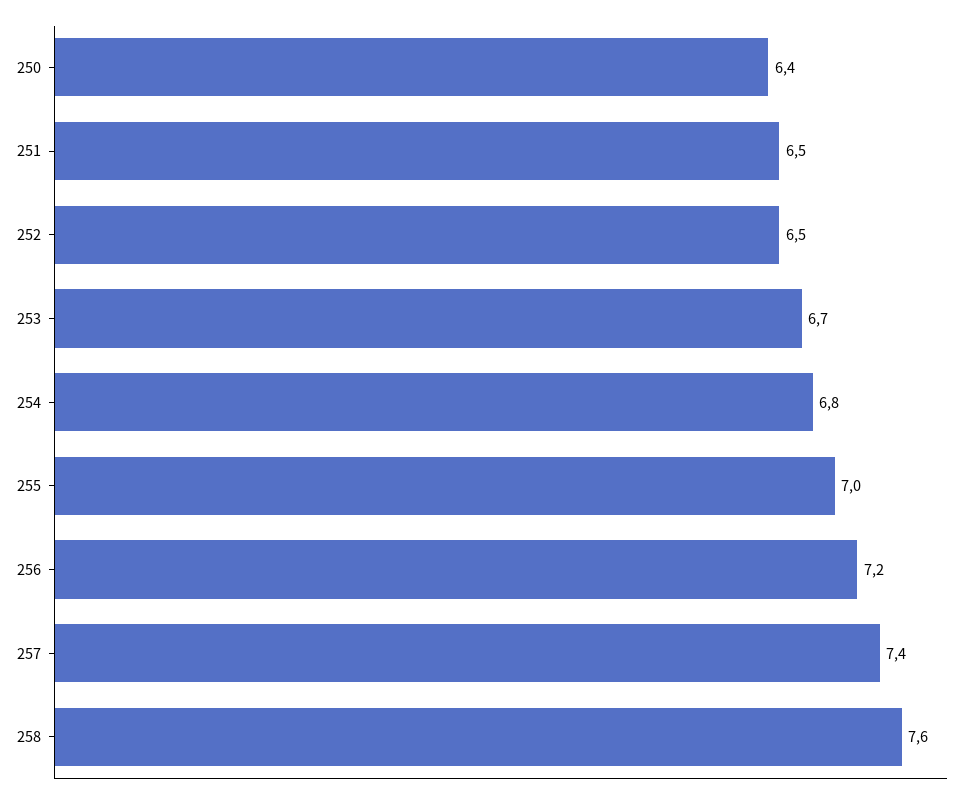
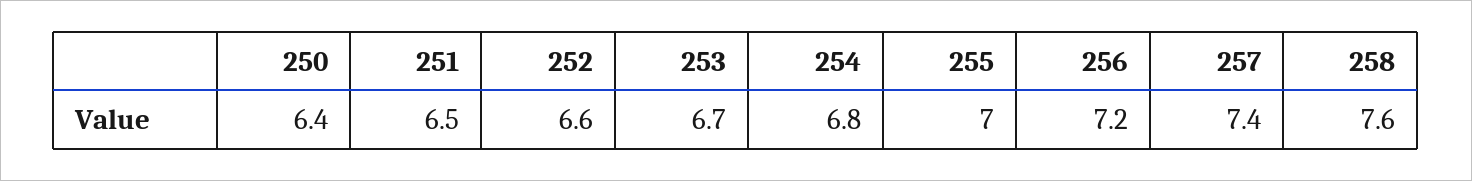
252: 6.5 -> 6.6

